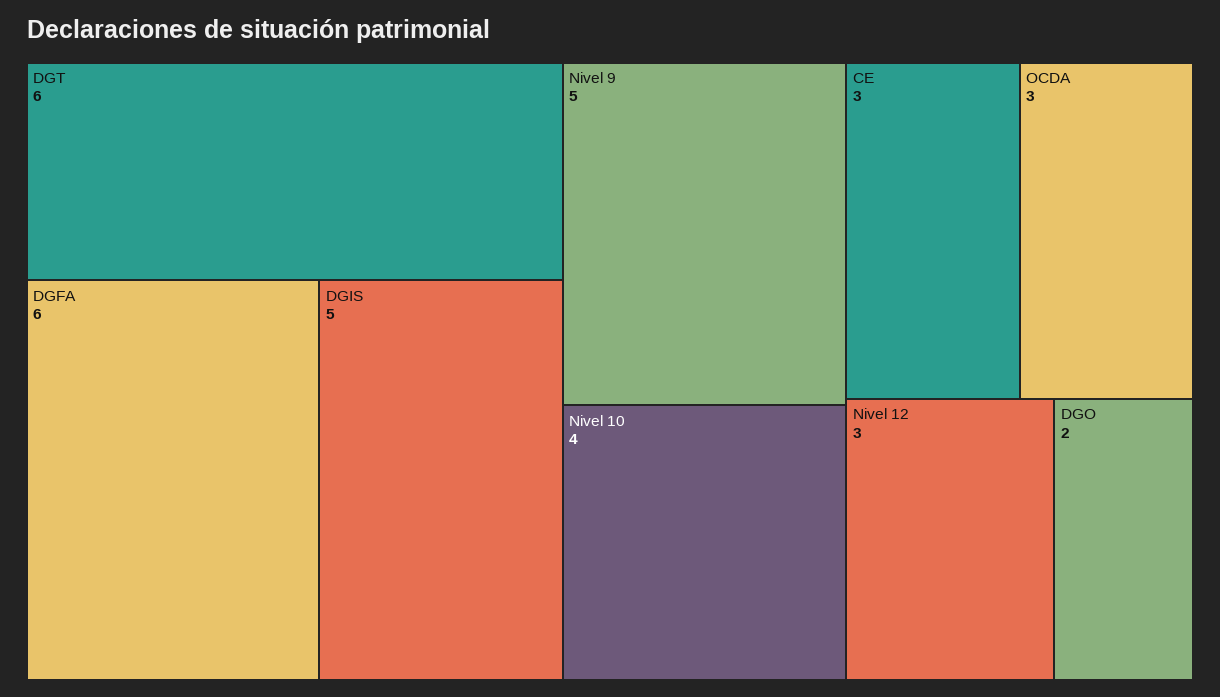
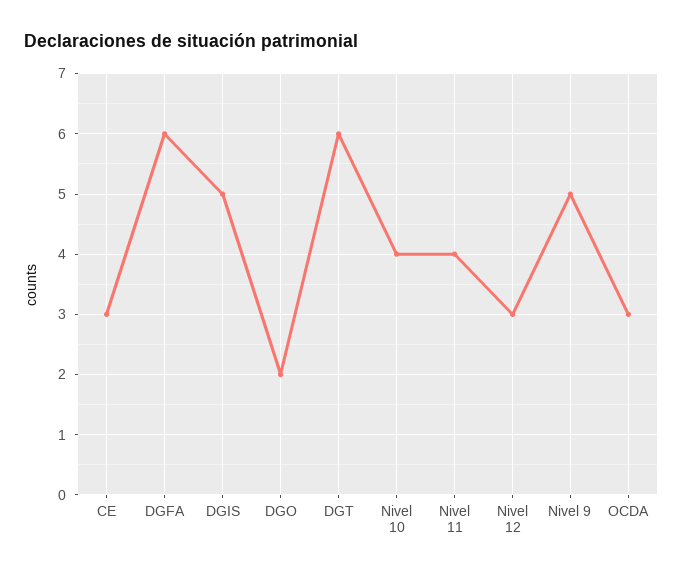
Nivel 11: none -> 4

